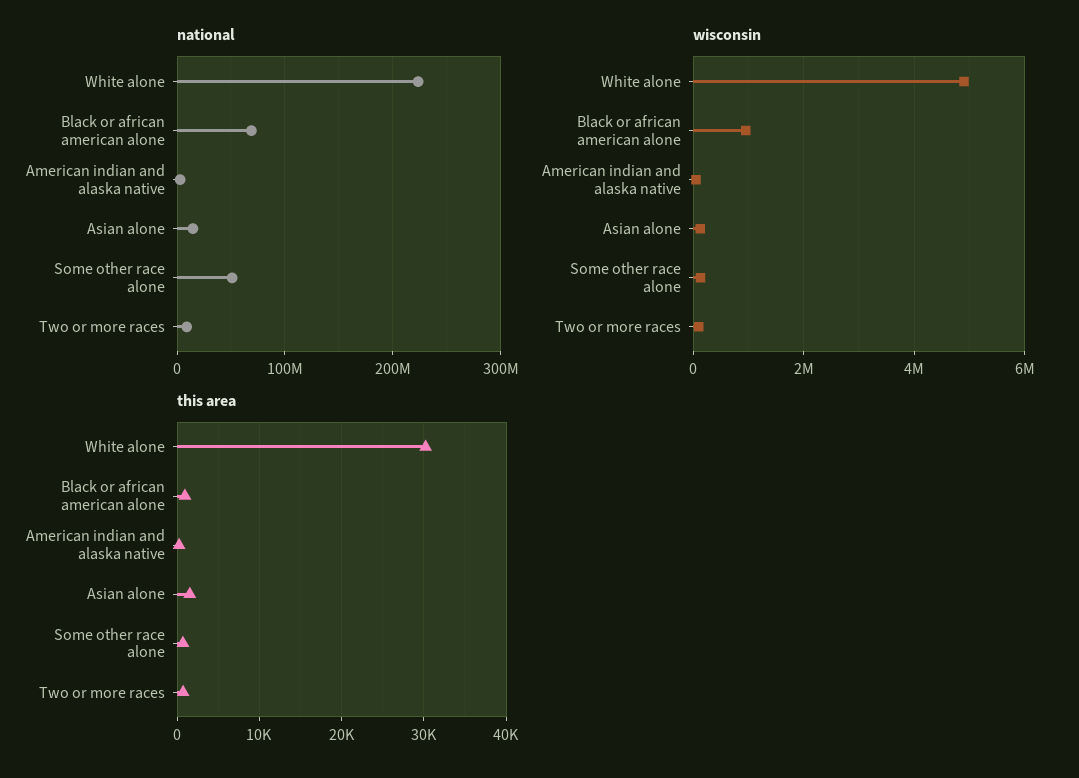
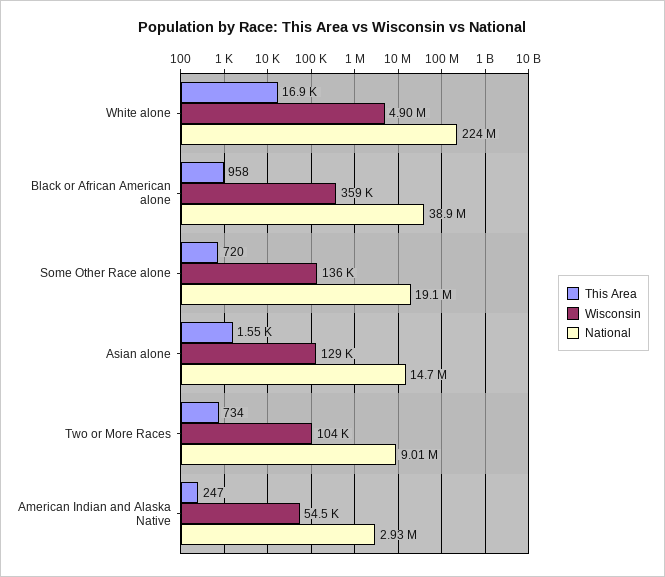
national, Black or african american alone: 70000000 -> 38900000
national, Some other race alone: 50000000 -> 19100000
wisconsin, Black or african american alone: 1000000 -> 359000
this area, White alone: 30000 -> 16900

